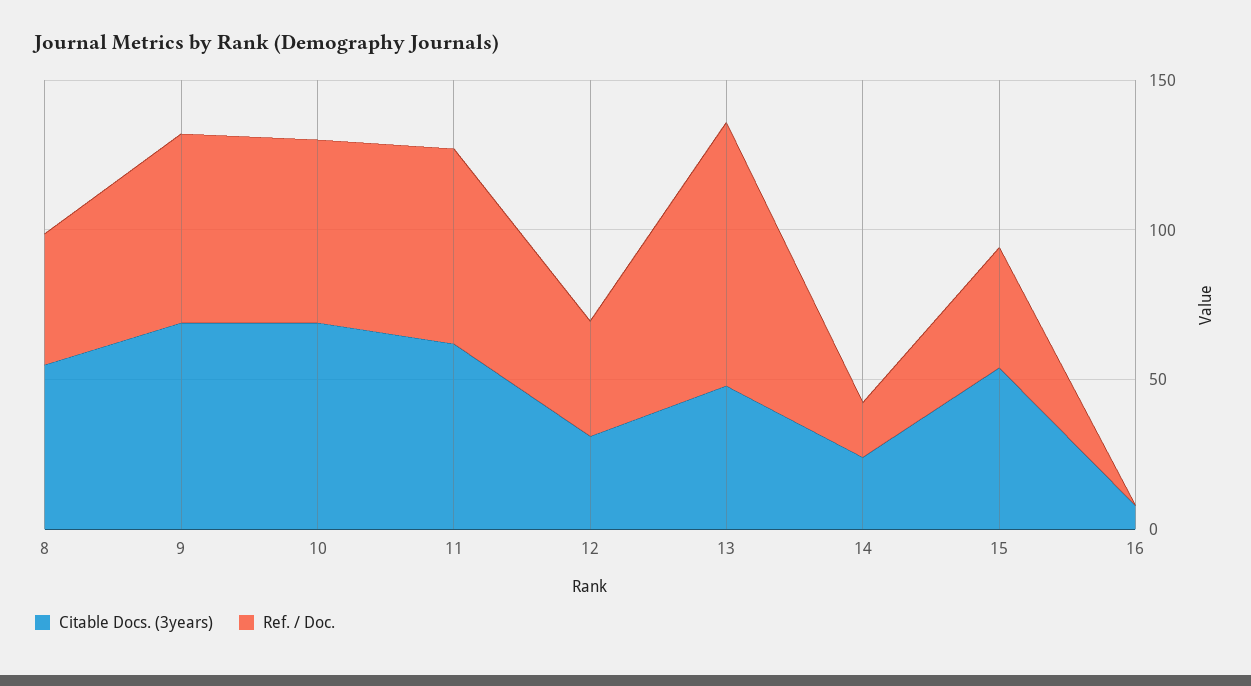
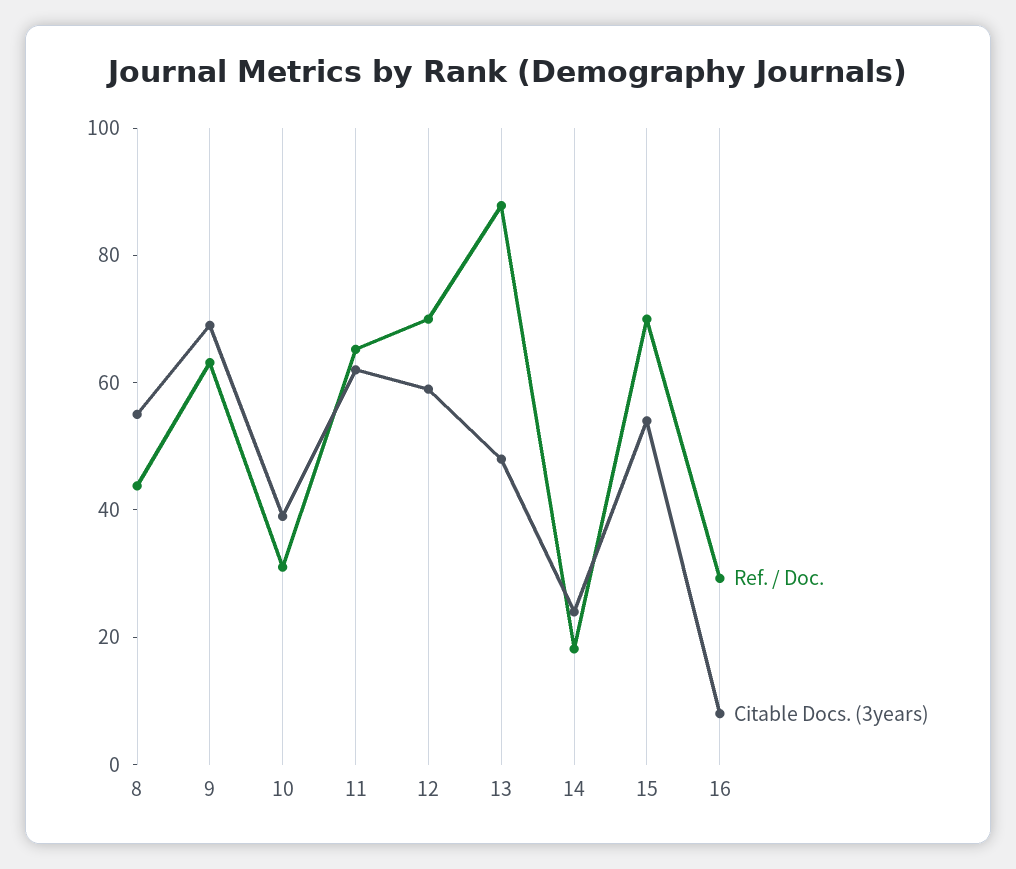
Citable Docs. (3years), 10: 70 -> 40
Ref. / Doc., 10: 60 -> 30
Citable Docs. (3years), 12: 30 -> 60
Ref. / Doc., 12: 40 -> 70
Ref. / Doc., 15: 40 -> 70
Ref. / Doc., 16: 0 -> 30

